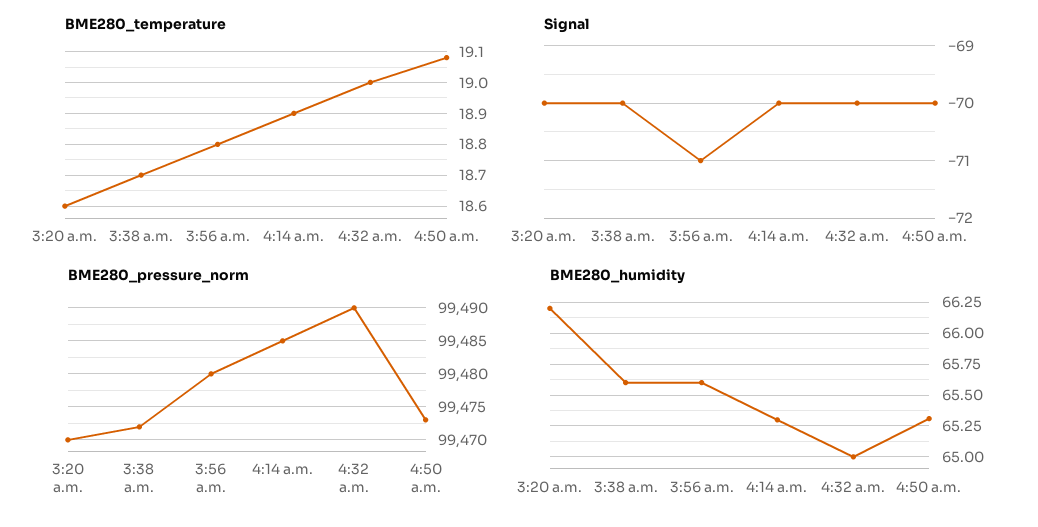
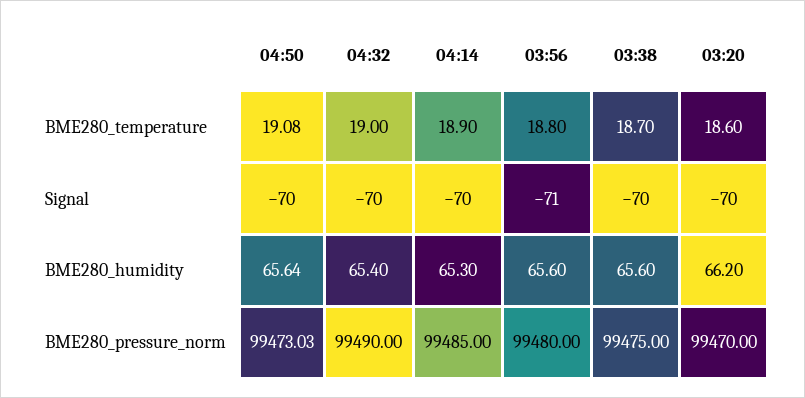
BME280_pressure_norm, 3:38 a.m.: 99472 -> 99475
BME280_humidity, 4:32 a.m.: 65 -> 65.4
BME280_humidity, 4:50 a.m.: 65.3 -> 65.64

